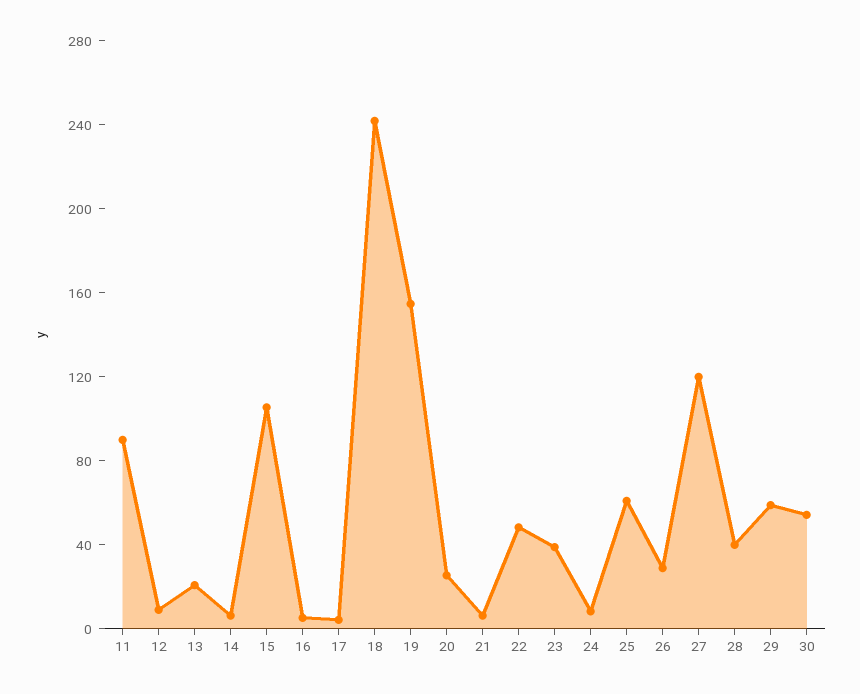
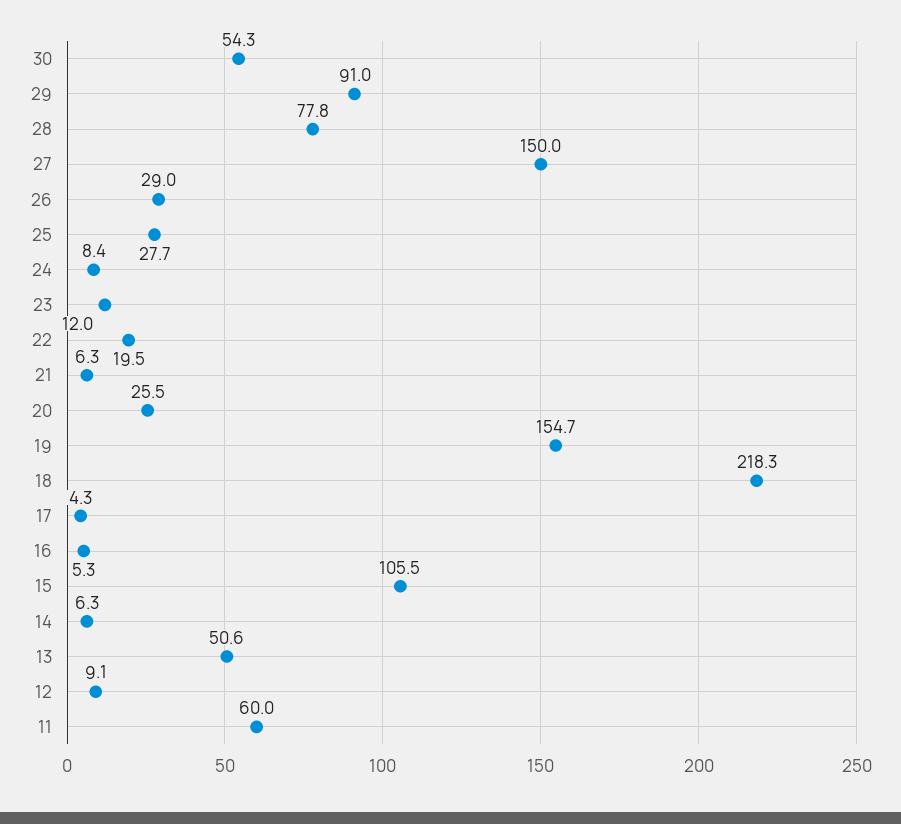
11: 90 -> 60
13: 20 -> 50.6
18: 240 -> 218.3
22: 50 -> 19.5
23: 40 -> 12
25: 60 -> 27.7
27: 120 -> 150
28: 40 -> 77.8
29: 60 -> 91

